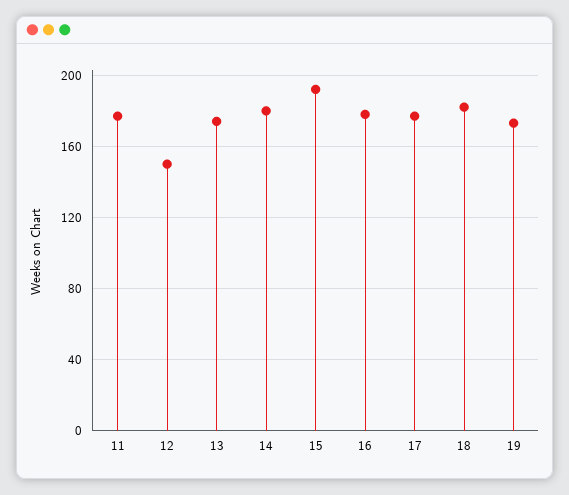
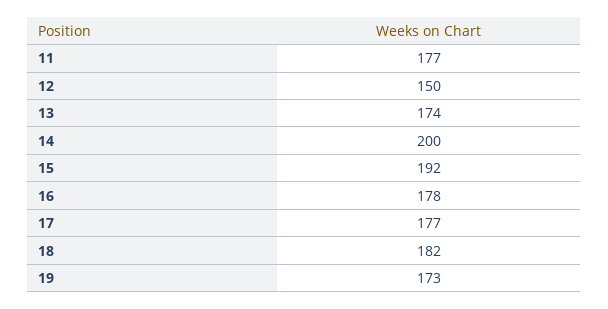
14: 180 -> 200

